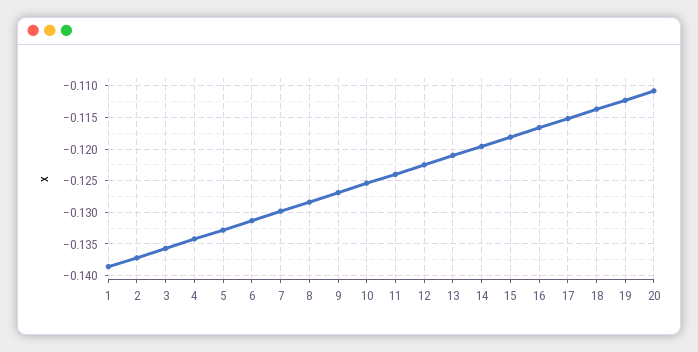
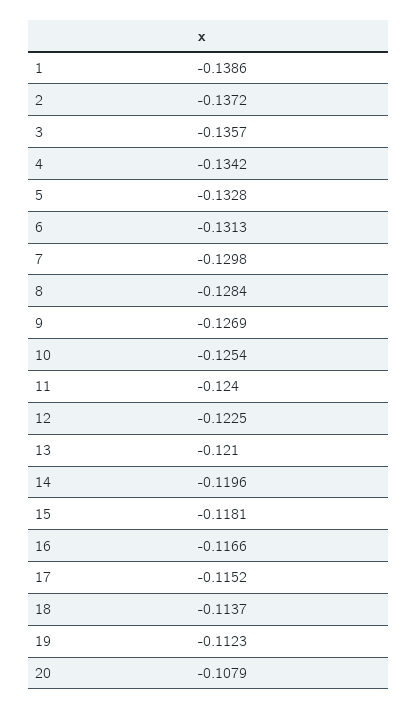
20: -0.111 -> -0.1079

